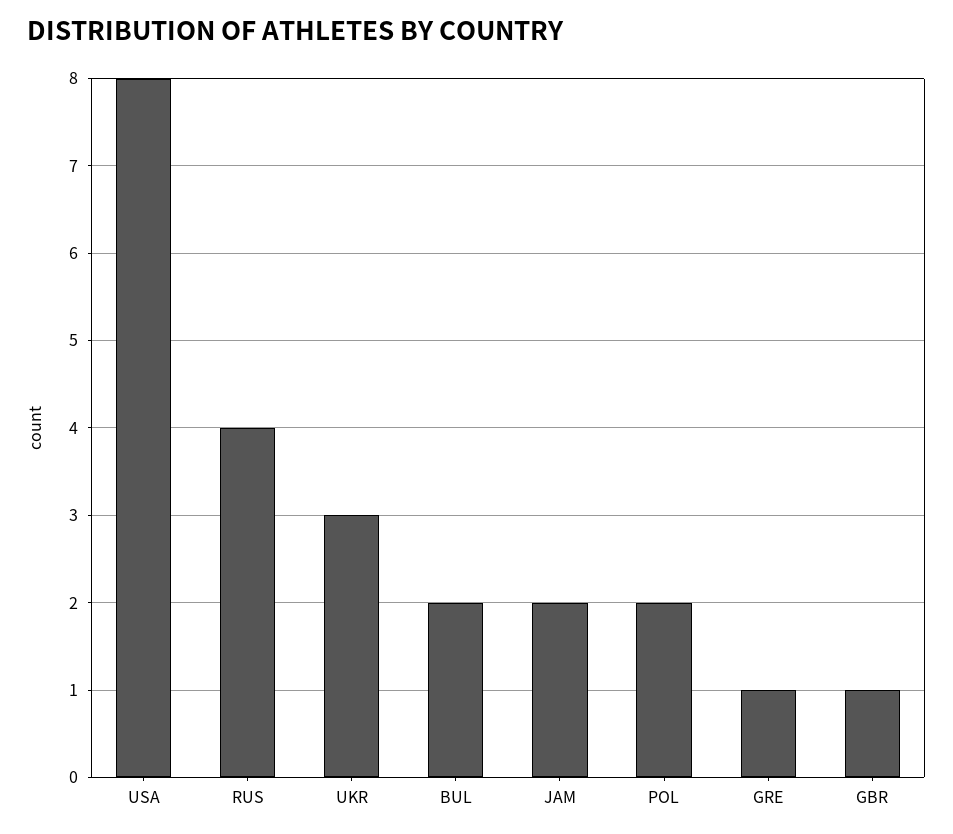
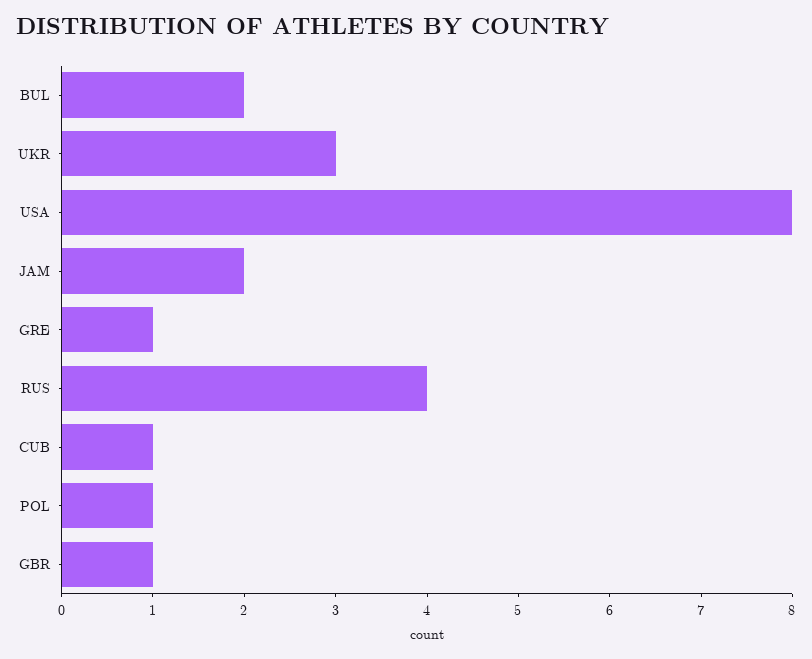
POL: 2 -> 1
CUB: none -> 1

